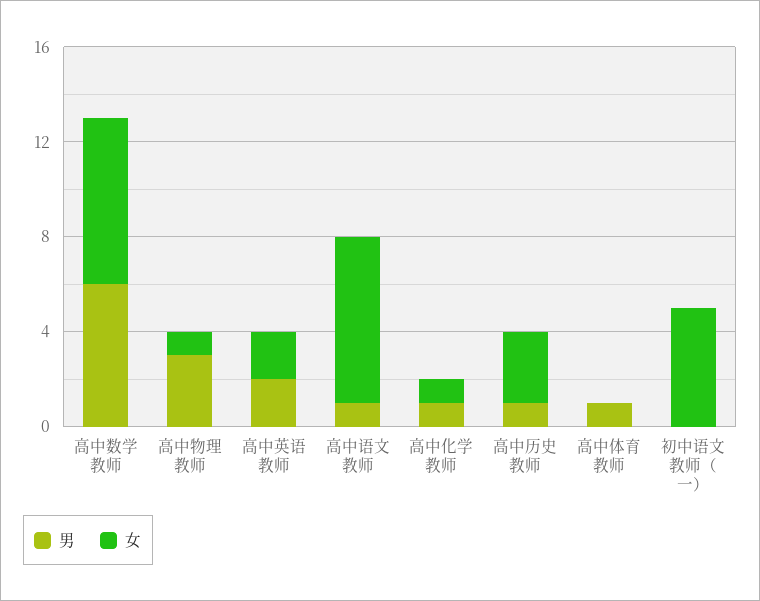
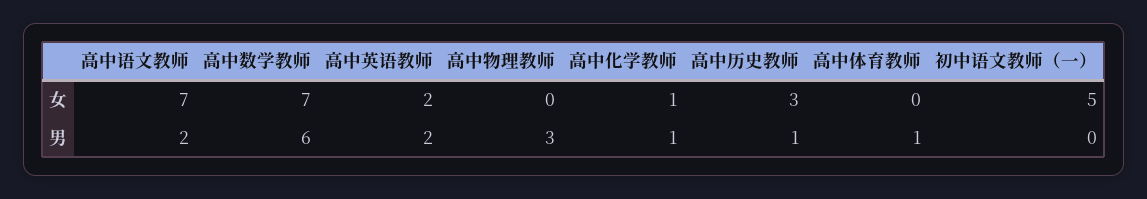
女, 高中物理教师: 1 -> 0
男, 高中语文教师: 1 -> 2

